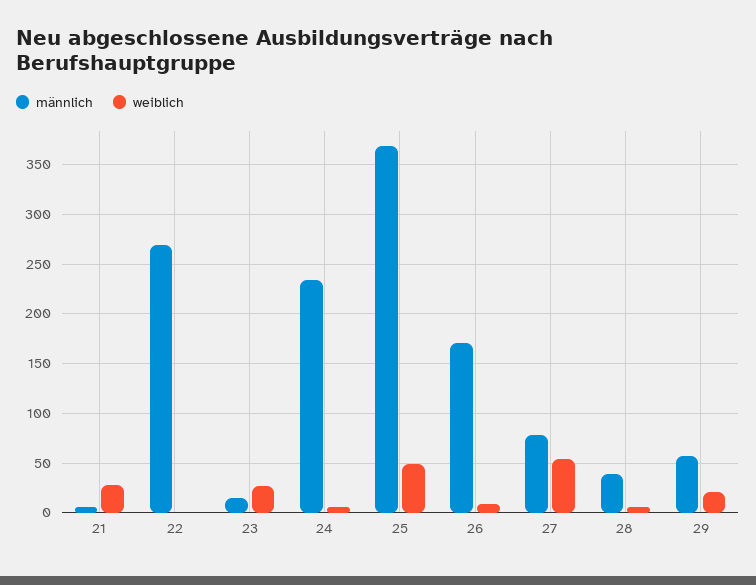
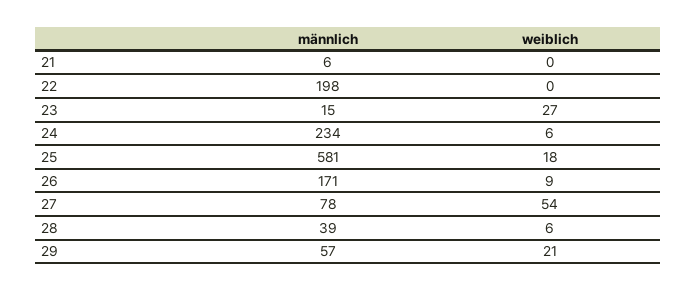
weiblich, 21: 30 -> 0
männlich, 22: 270 -> 198
männlich, 25: 370 -> 581
weiblich, 25: 50 -> 18

